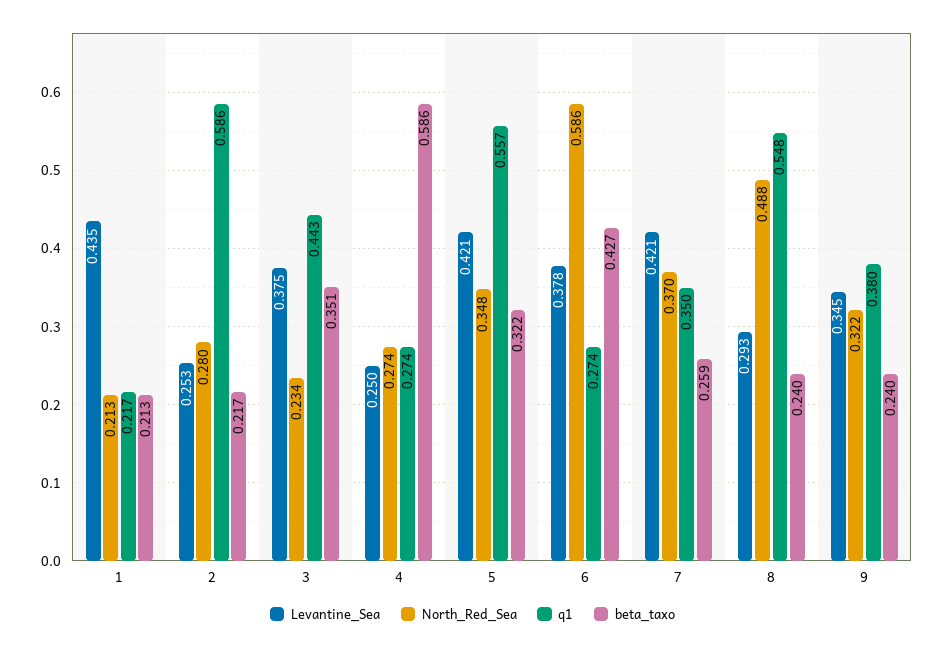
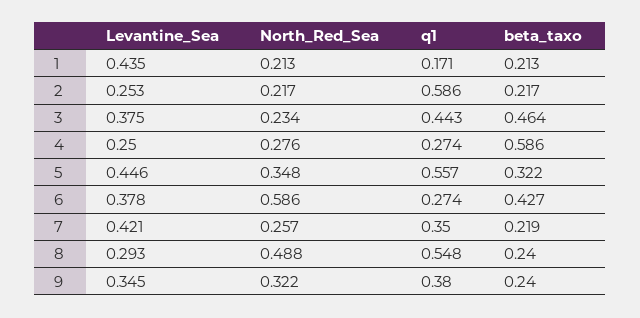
q1, 1: 0.217 -> 0.171
North_Red_Sea, 2: 0.28 -> 0.217
beta_taxo, 3: 0.351 -> 0.464
North_Red_Sea, 4: 0.274 -> 0.276
Levantine_Sea, 5: 0.421 -> 0.446
North_Red_Sea, 7: 0.37 -> 0.257
beta_taxo, 7: 0.259 -> 0.219

